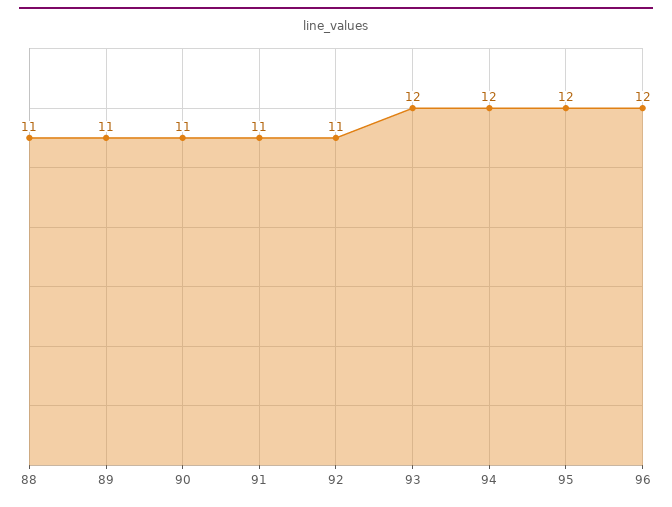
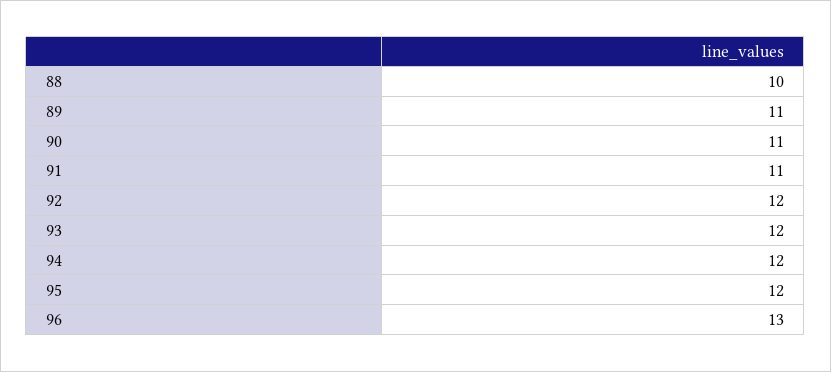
88: 11 -> 10
92: 11 -> 12
96: 12 -> 13

